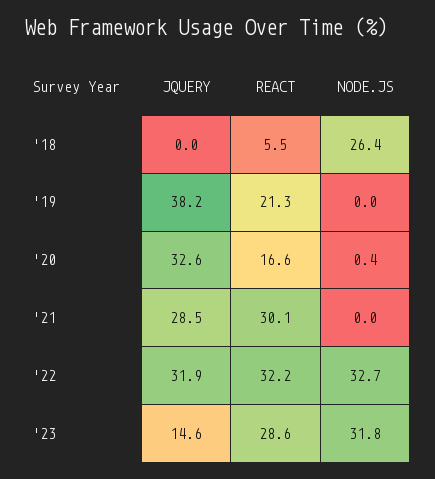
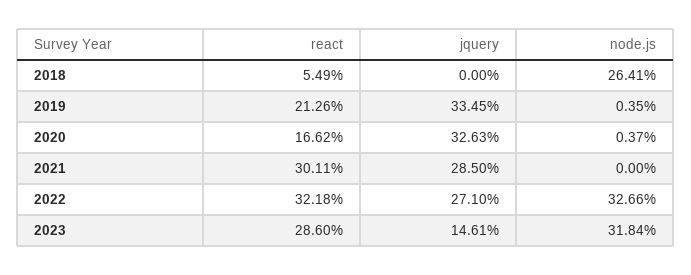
JQUERY, '19: 38.2 -> 33.45
NODE.JS, '19: 0 -> 0.35
JQUERY, '22: 31.9 -> 27.1

